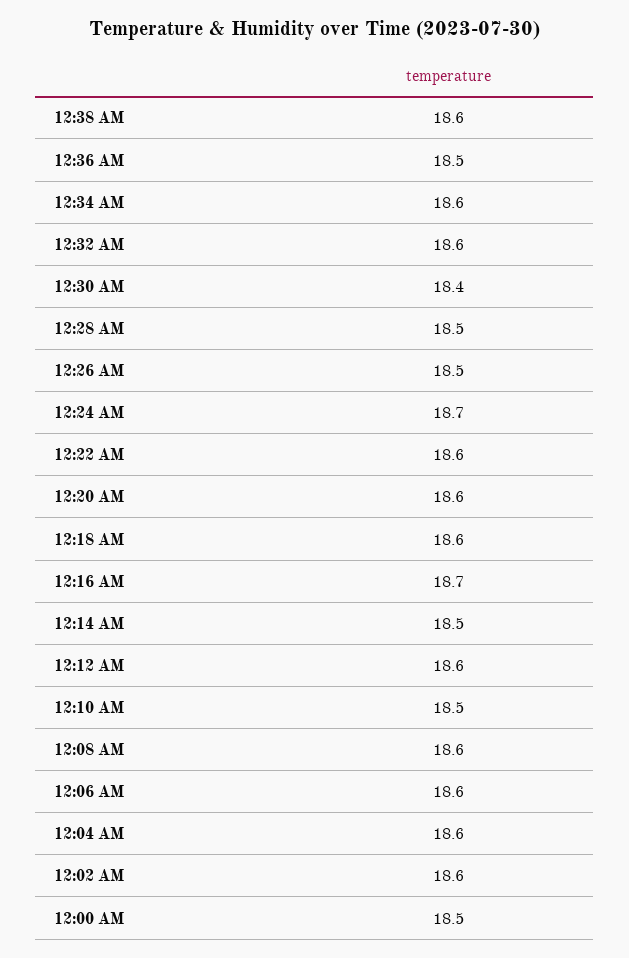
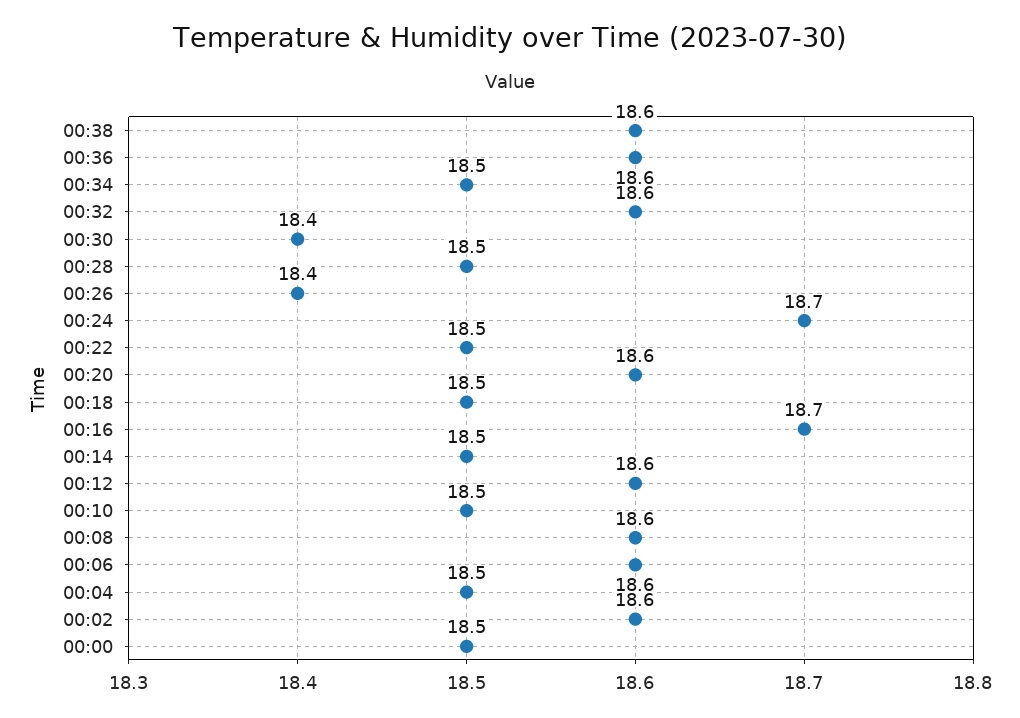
12:36 AM: 18.5 -> 18.6
12:34 AM: 18.6 -> 18.5
12:26 AM: 18.5 -> 18.4
12:22 AM: 18.6 -> 18.5
12:18 AM: 18.6 -> 18.5
12:04 AM: 18.6 -> 18.5

